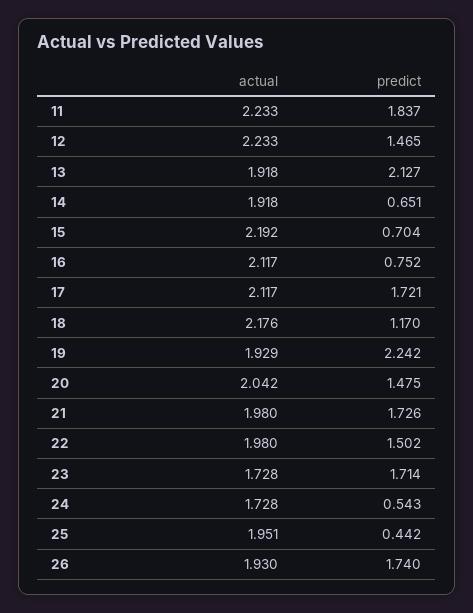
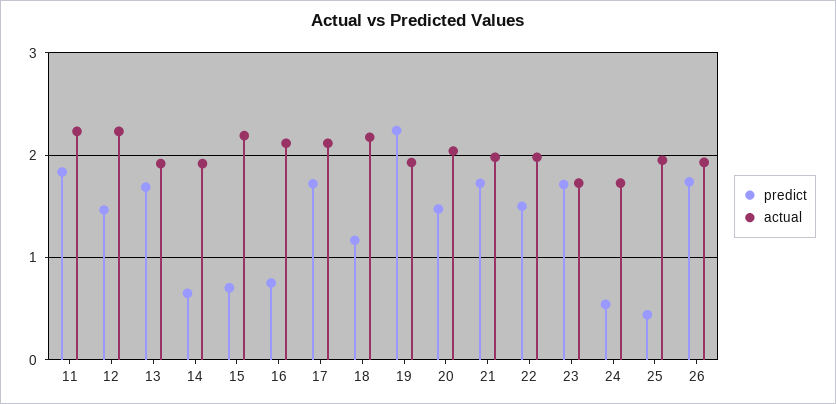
predict, 13: 2.127 -> 1.7

